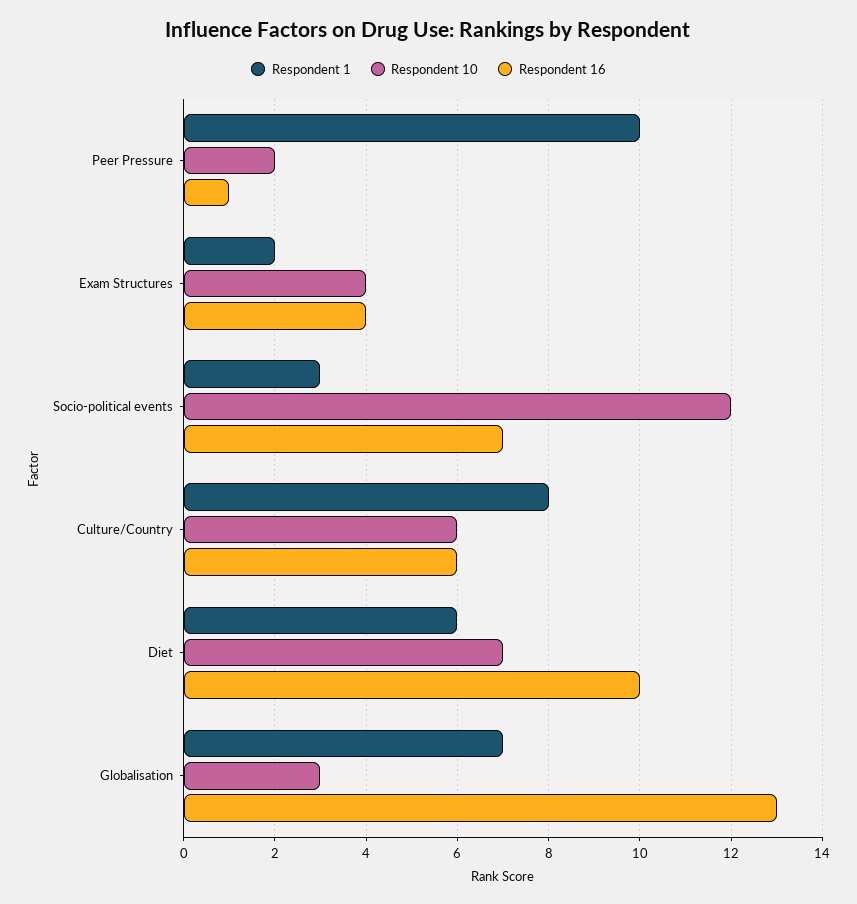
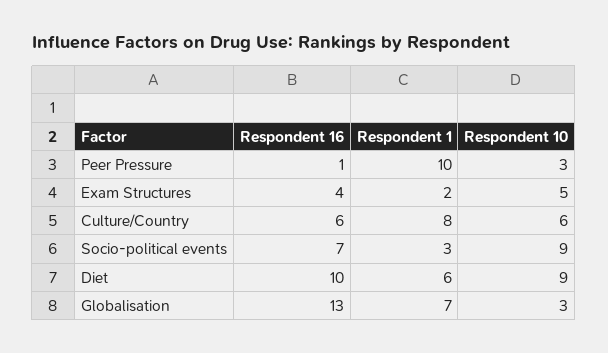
Respondent 10, Peer Pressure: 2 -> 3
Respondent 10, Exam Structures: 4 -> 5
Respondent 10, Socio-political events: 12 -> 9
Respondent 10, Diet: 7 -> 9

